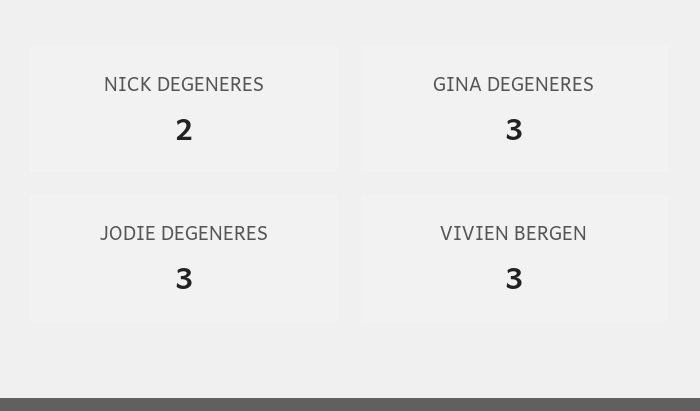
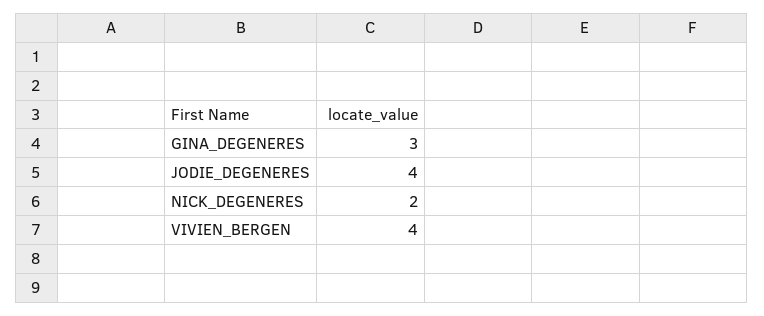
JODIE DEGENERES: 3 -> 4
VIVIEN BERGEN: 3 -> 4

